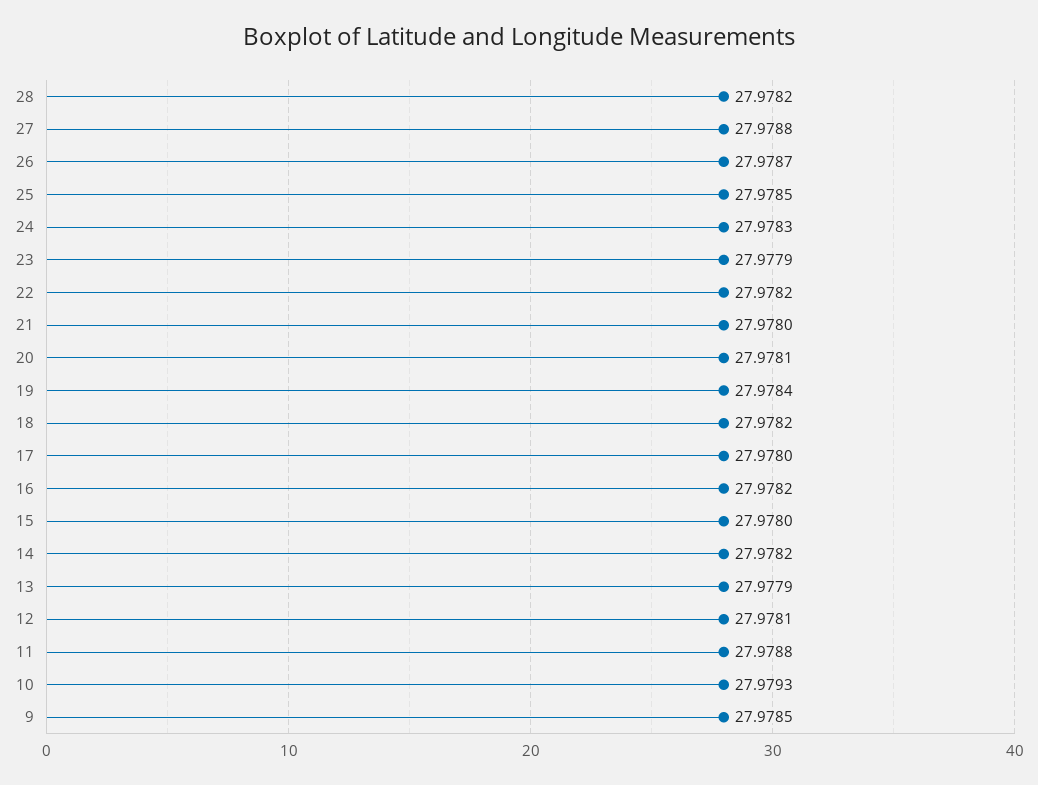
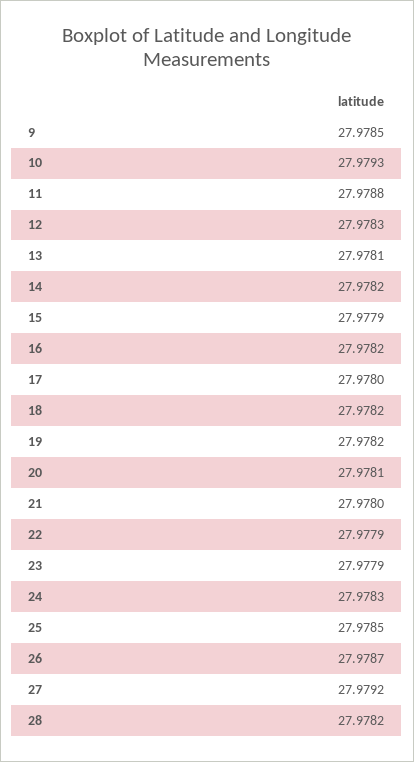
27: 27.9788 -> 27.9792
22: 27.9782 -> 27.9779
19: 27.9784 -> 27.9782
15: 27.978 -> 27.9779
13: 27.9779 -> 27.9781
12: 27.9781 -> 27.9783

